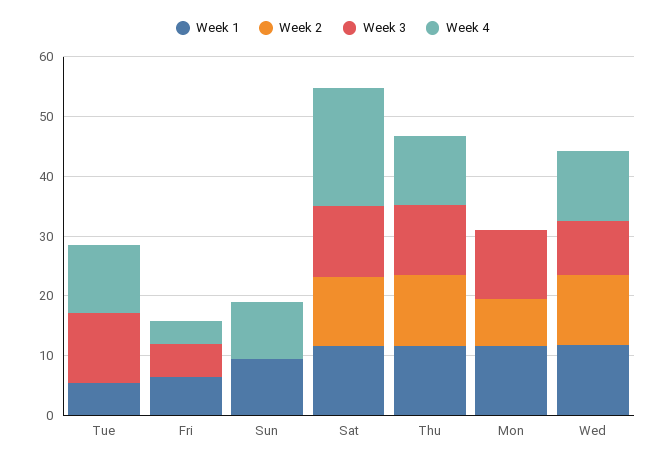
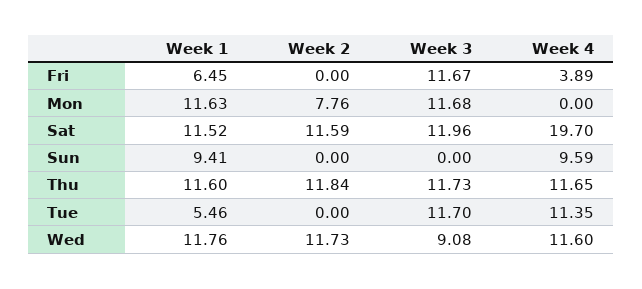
Week 3, Fri: 6 -> 11.67

